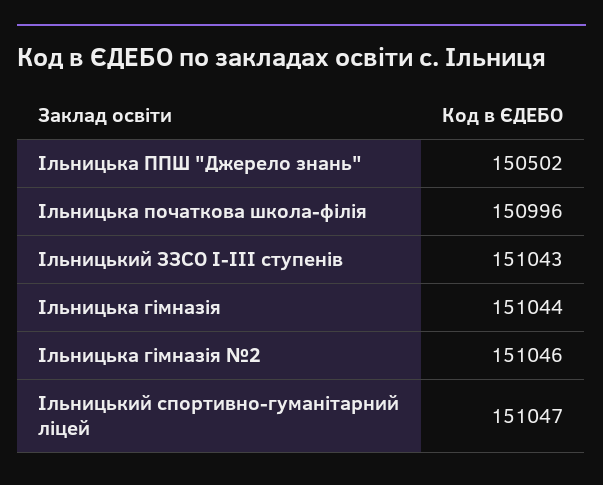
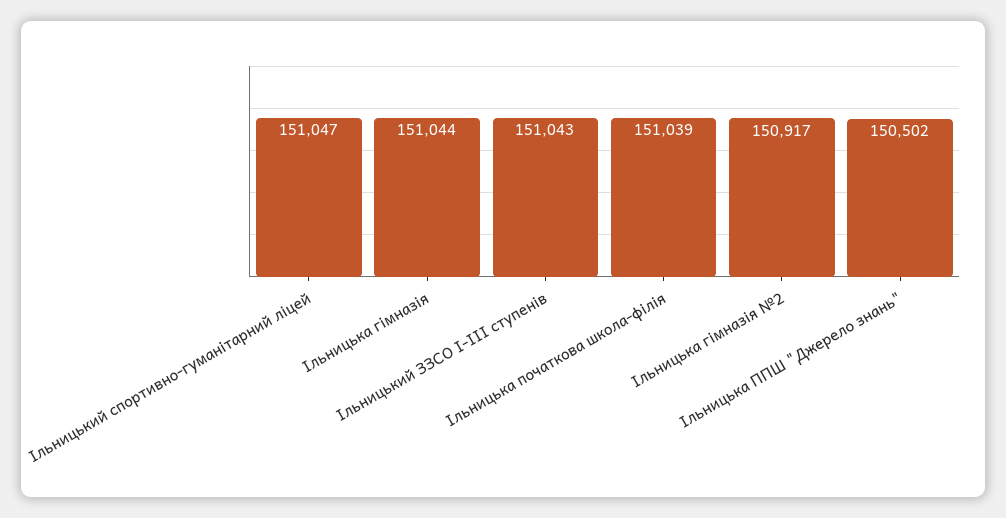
Ільницька початкова школа-філія: 150996 -> 151039
Ільницька гімназія №2: 151046 -> 150917

